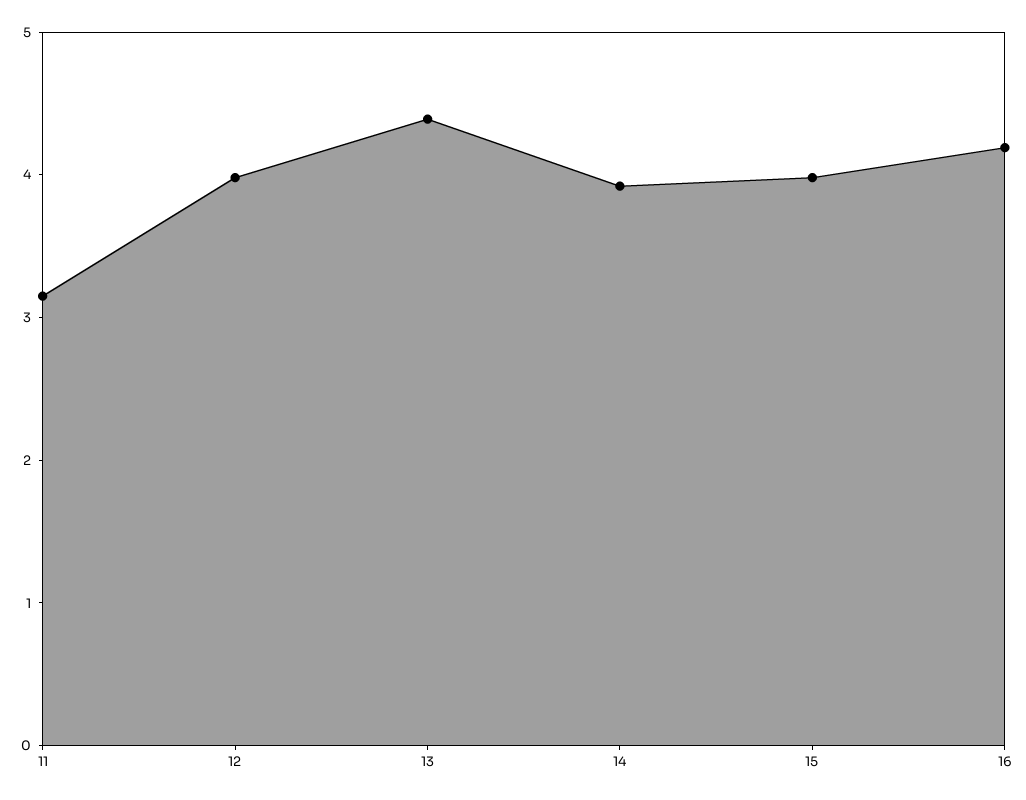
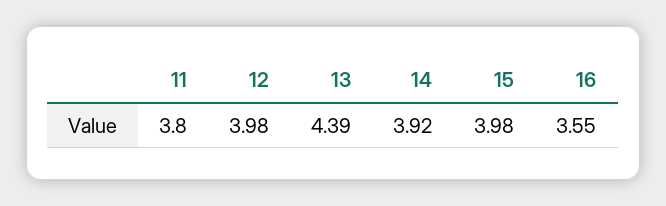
11: 3.2 -> 3.8
16: 4.2 -> 3.55

